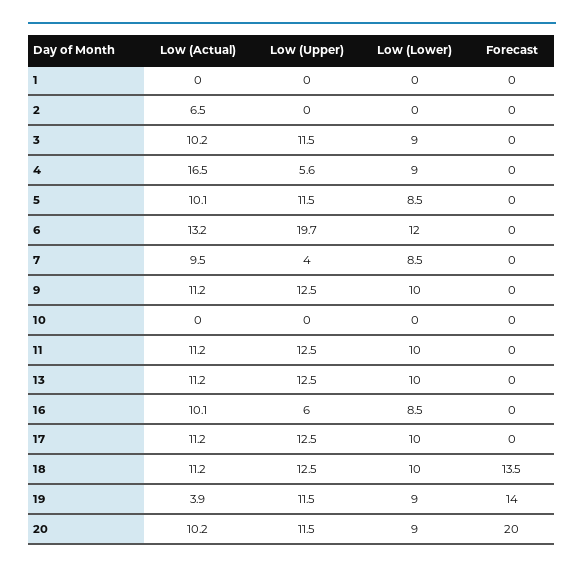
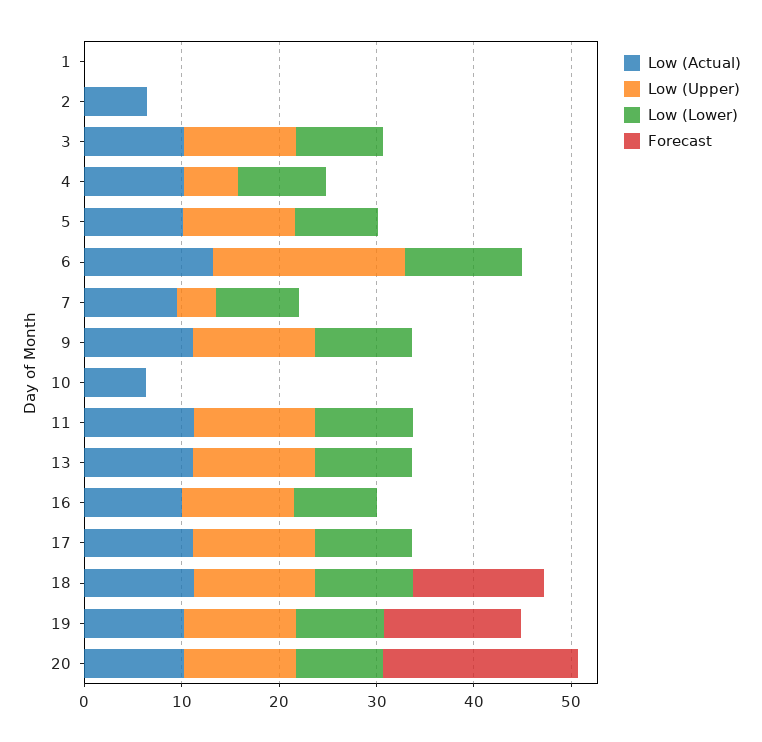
Low (Actual), 4: 16.5 -> 10
Low (Actual), 10: 0 -> 6
Low (Upper), 16: 6 -> 12
Low (Actual), 19: 3.9 -> 10

